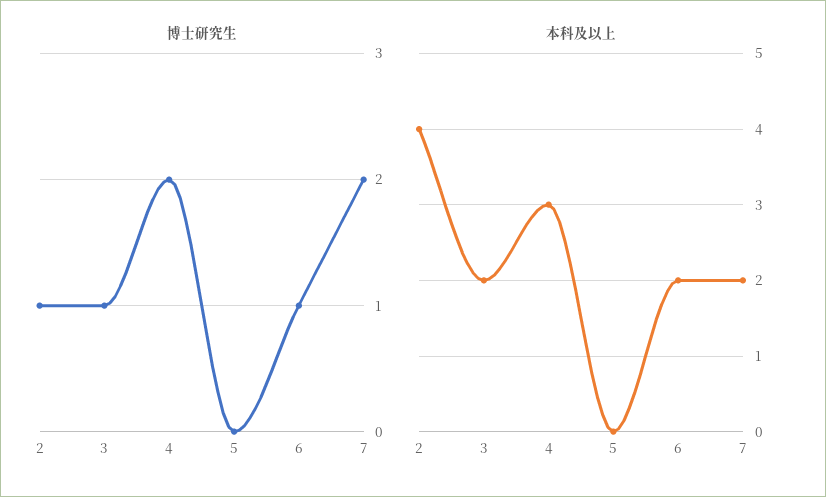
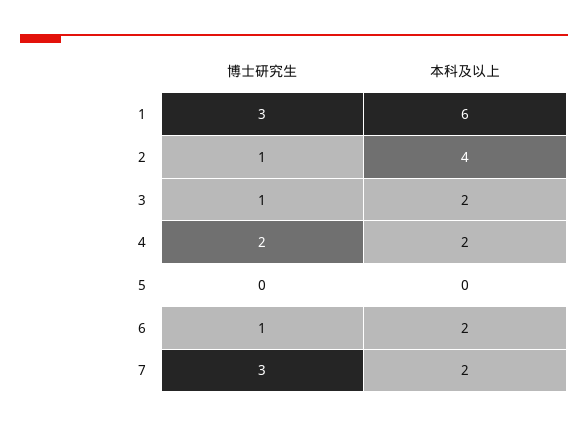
博士研究生, 7: 2 -> 3
本科及以上, 4: 3 -> 2
博士研究生, 1: none -> 3
本科及以上, 1: none -> 6

